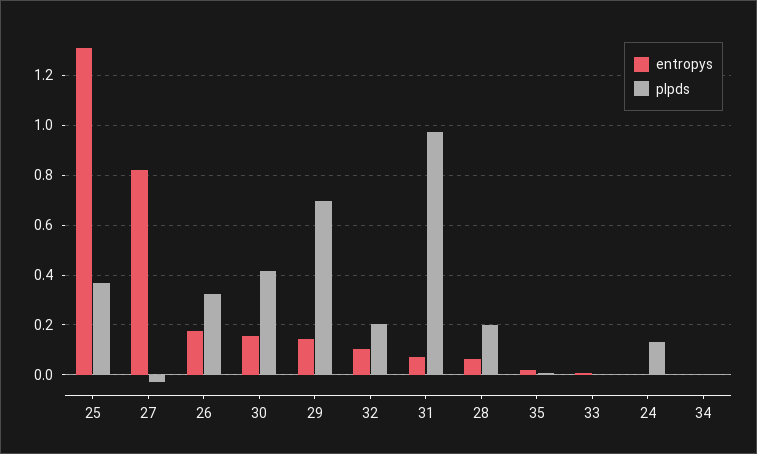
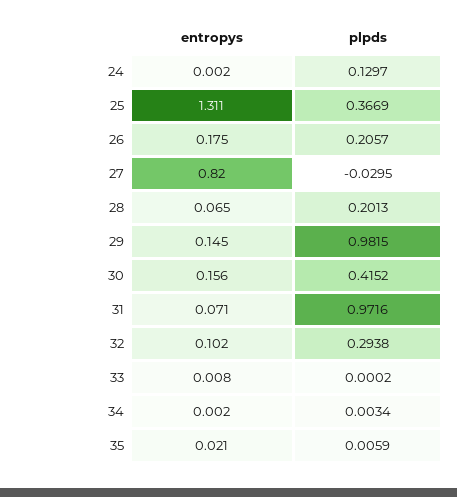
plpds, 26: 0.325 -> 0.2057
plpds, 29: 0.7 -> 0.9815
plpds, 32: 0.2 -> 0.2938

